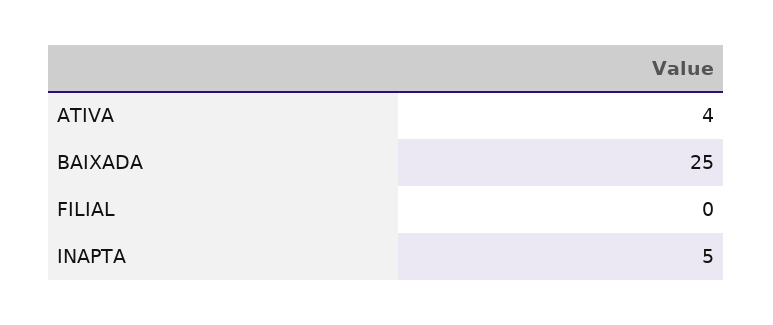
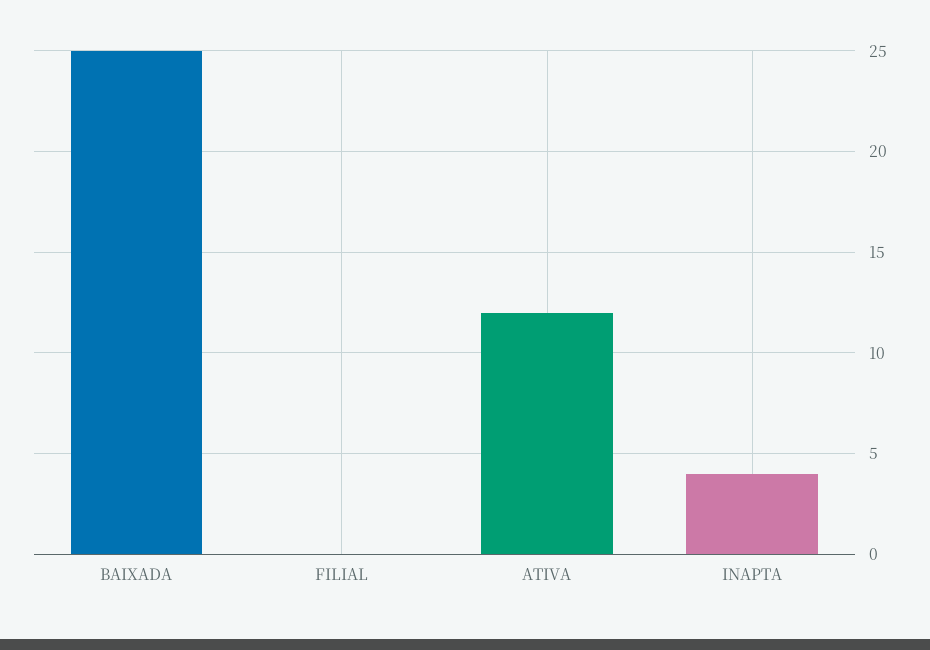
ATIVA: 4 -> 12
INAPTA: 5 -> 4

